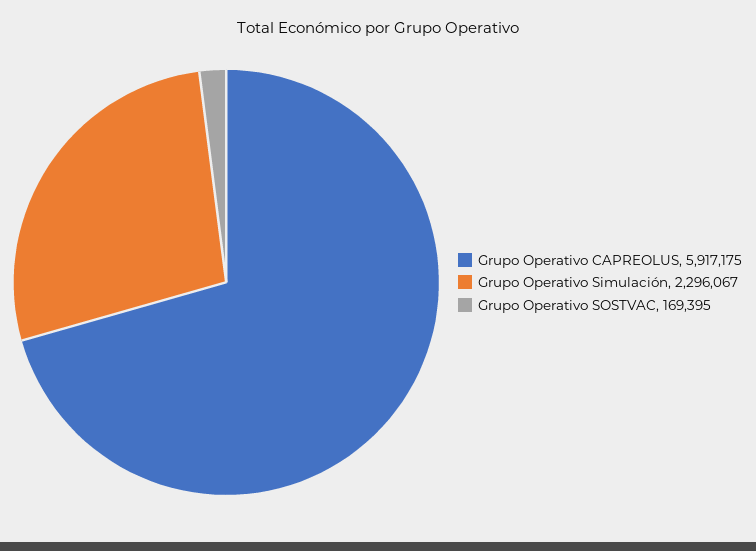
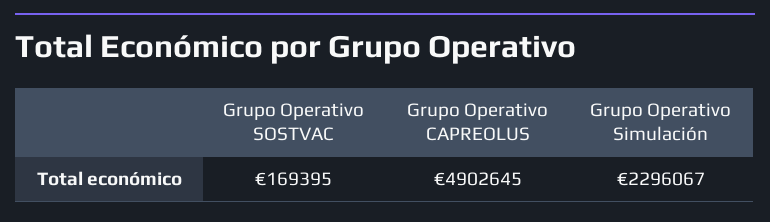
Grupo Operativo CAPREOLUS: 5917175 -> 4902645

